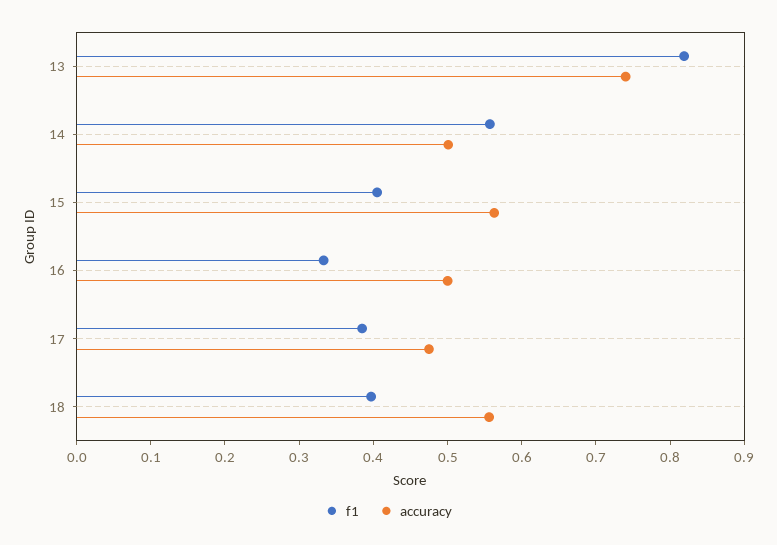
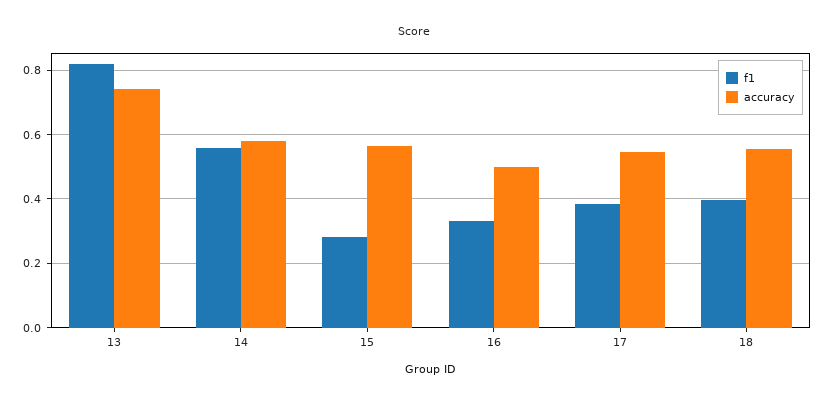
accuracy, 14: 0.5 -> 0.58
f1, 15: 0.4 -> 0.28
accuracy, 17: 0.48 -> 0.54

